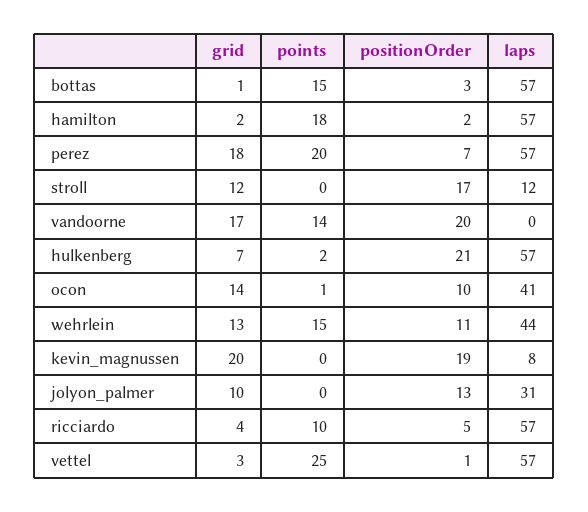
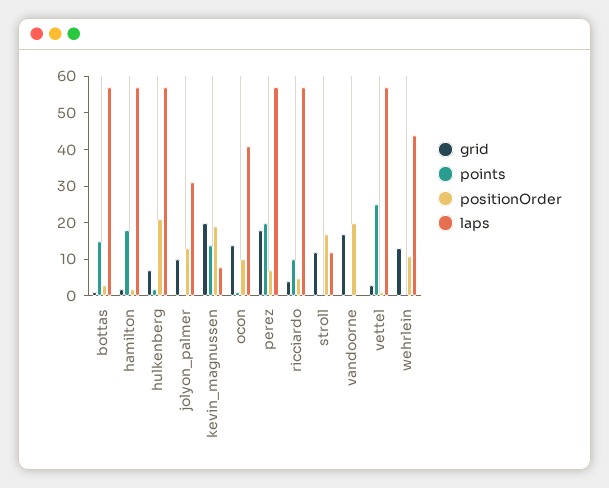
points, vandoorne: 14 -> 0
points, wehrlein: 15 -> 0
points, kevin_magnussen: 0 -> 15

